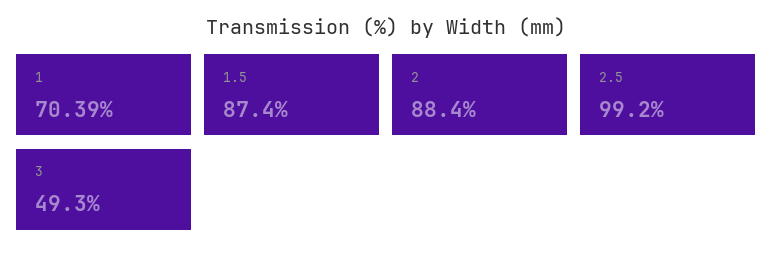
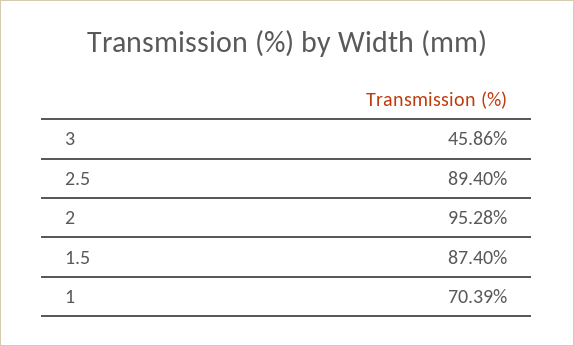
2: 88.4 -> 95.28
2.5: 99.2 -> 89.4
3: 49.3 -> 45.86

